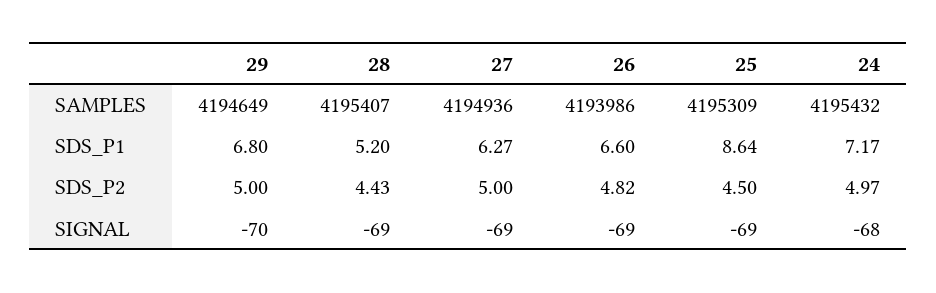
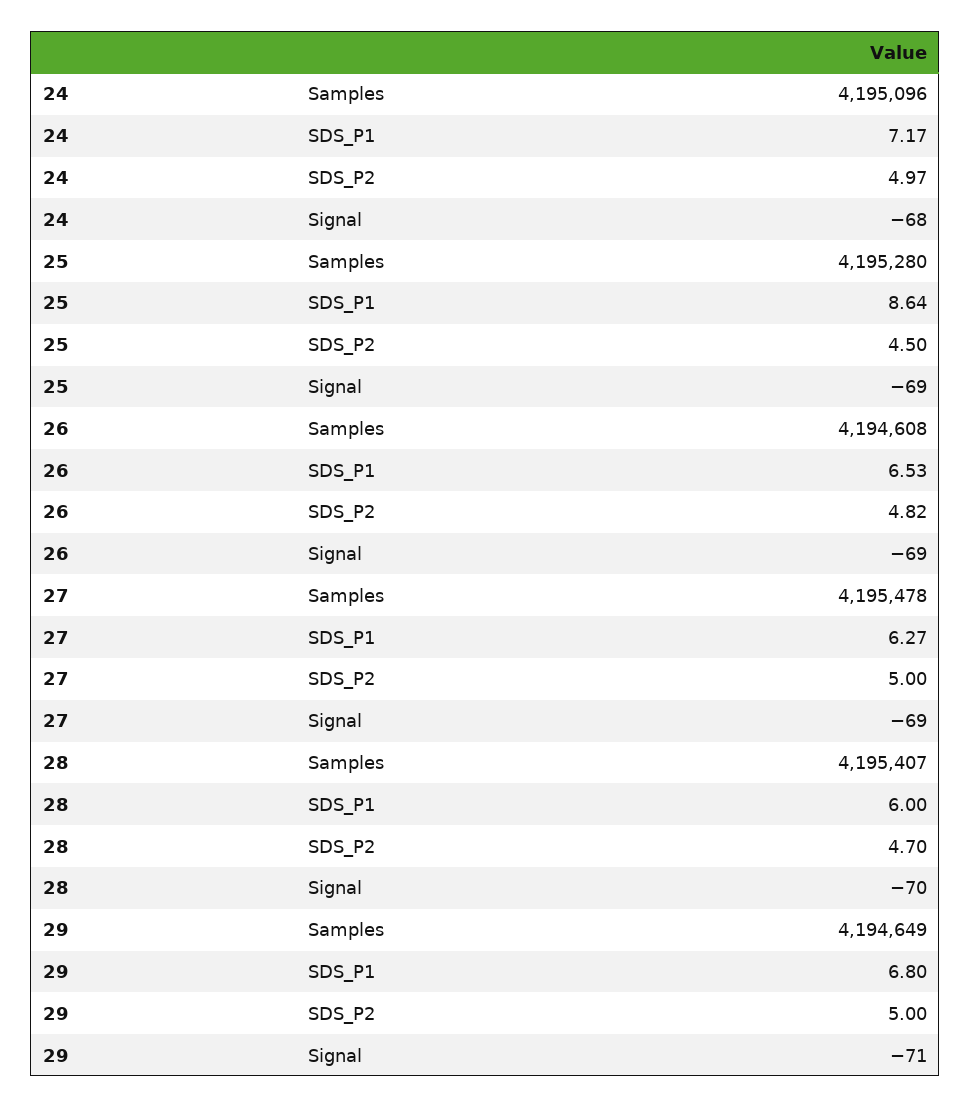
27, SAMPLES: 4194936 -> 4195478
26, SAMPLES: 4193986 -> 4194608
25, SAMPLES: 4195309 -> 4195280
24, SAMPLES: 4195432 -> 4195096
28, SDS_P1: 5.2 -> 6
26, SDS_P1: 6.6 -> 6.53
28, SDS_P2: 4.43 -> 4.7
29, SIGNAL: -70 -> -71
28, SIGNAL: -69 -> -70

